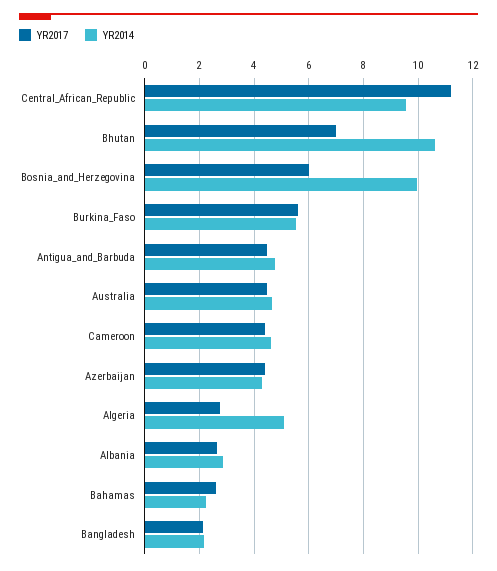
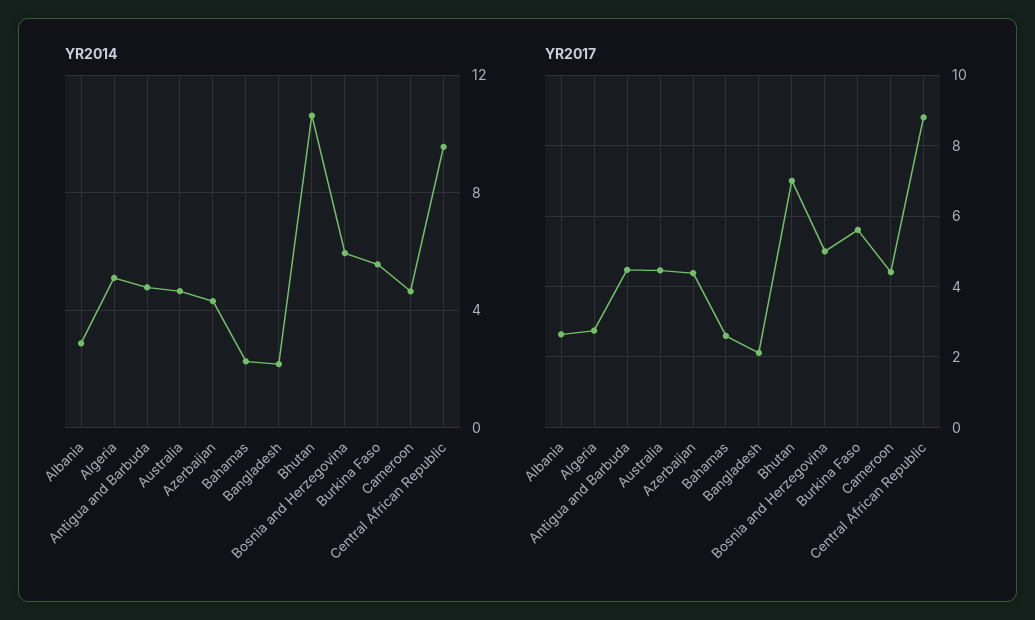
YR2017, Central_African_Republic: 11.25 -> 8.8
YR2017, Bosnia_and_Herzegovina: 6 -> 5
YR2014, Bosnia_and_Herzegovina: 10 -> 6

